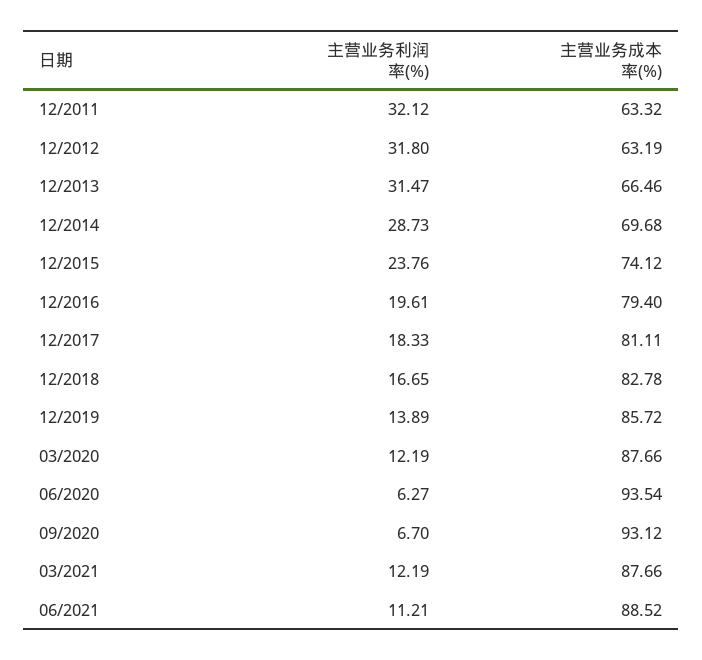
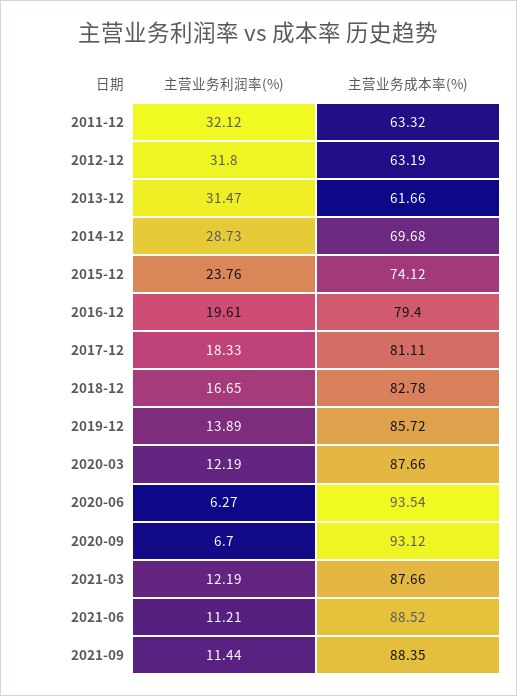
主营业务成本率(%), 12/2013: 66.46 -> 61.66
主营业务利润率(%), 2021-09: none -> 11.44
主营业务成本率(%), 2021-09: none -> 88.35

